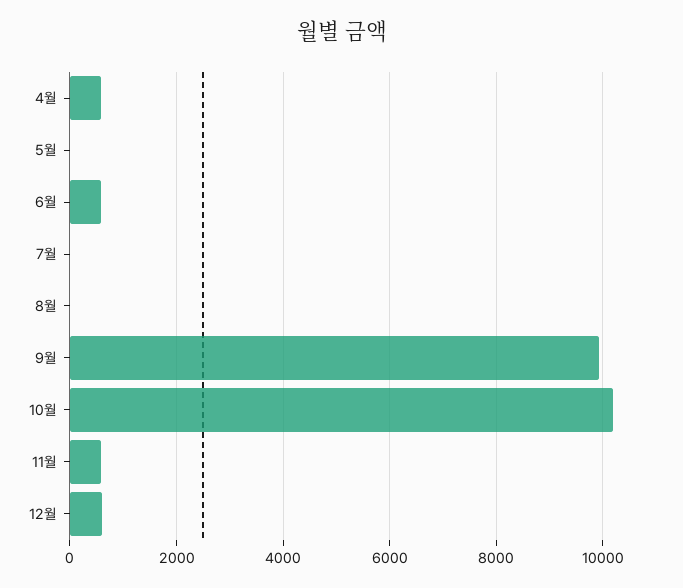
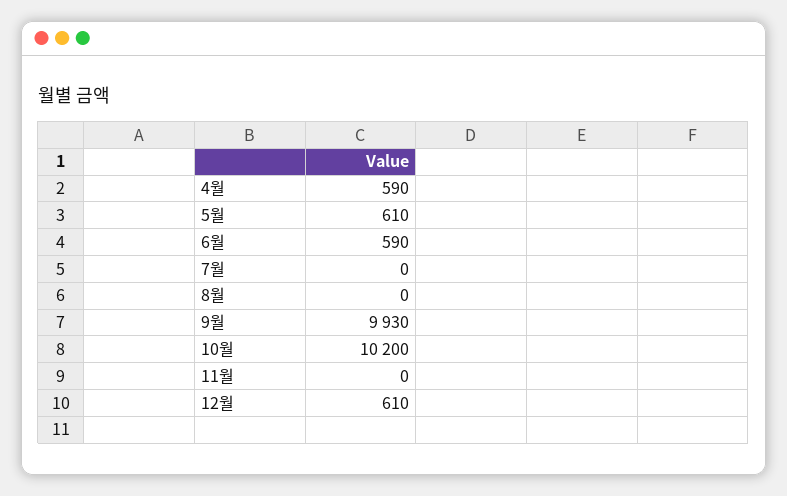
5월: 0 -> 610
11월: 600 -> 0

